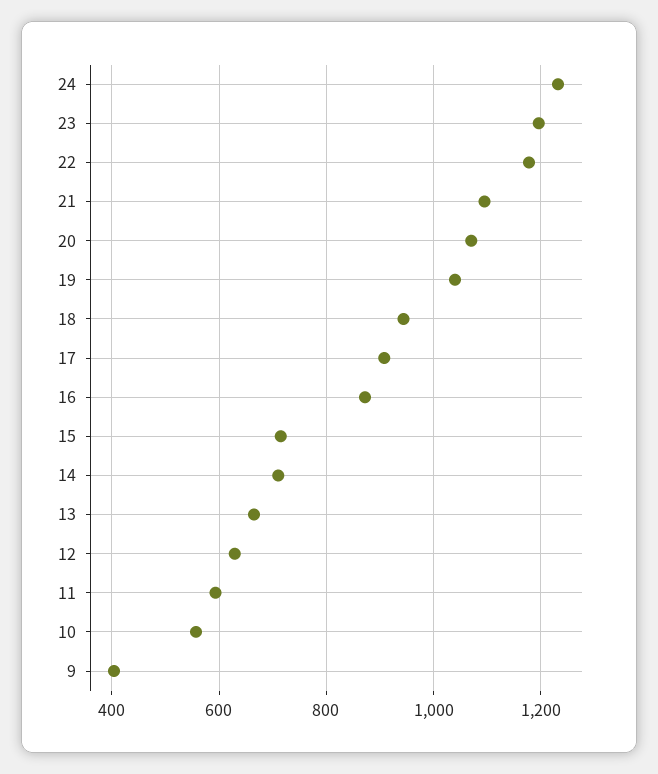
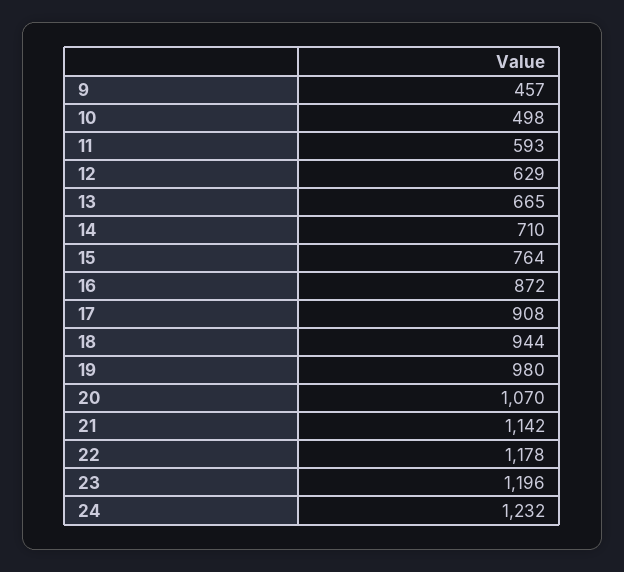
21: 1100 -> 1142
19: 1040 -> 980
15: 720 -> 764
10: 560 -> 498
9: 400 -> 457

